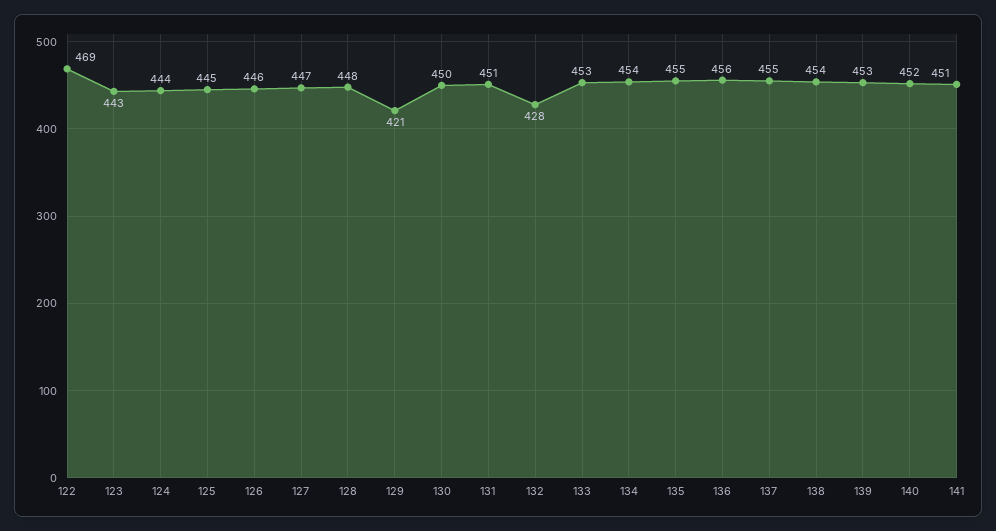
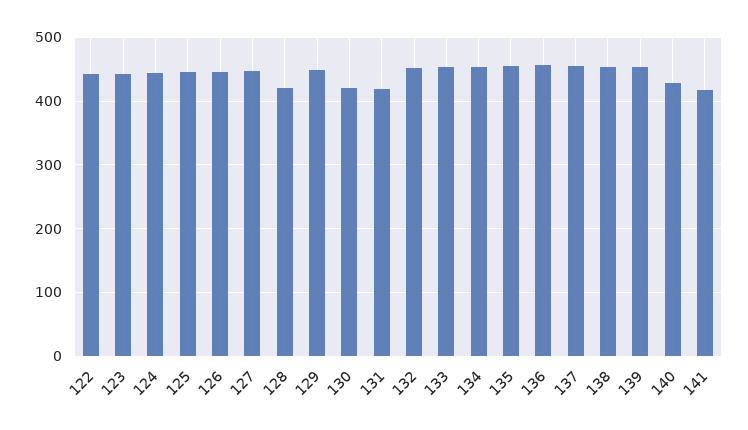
122: 469 -> 440
128: 448 -> 420
129: 421 -> 450
130: 450 -> 420
131: 451 -> 420
132: 428 -> 450
140: 452 -> 430
141: 451 -> 420

